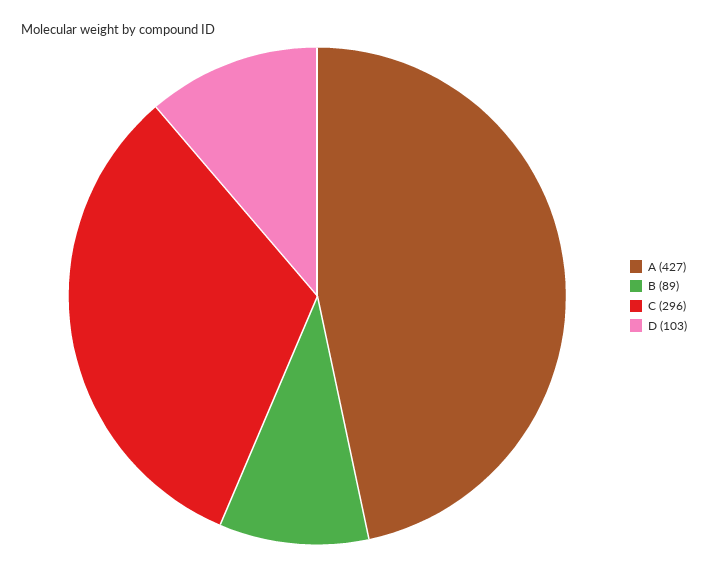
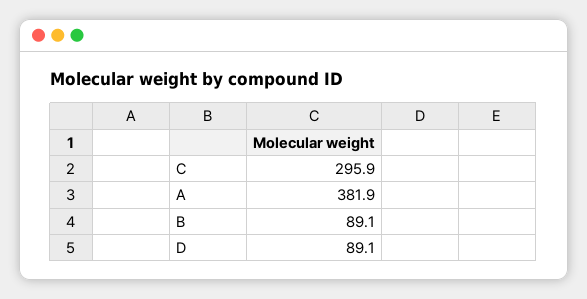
A: 427 -> 381.9
D: 103 -> 89.1

